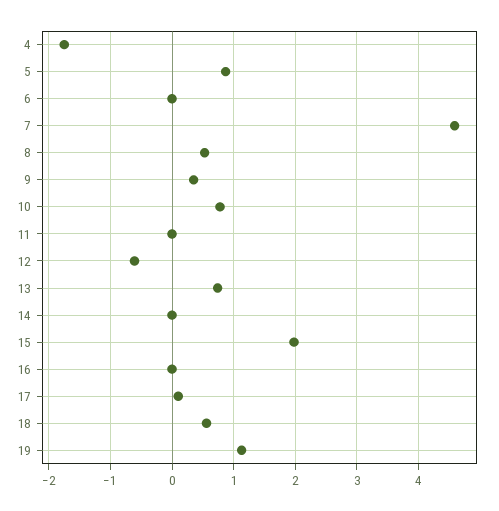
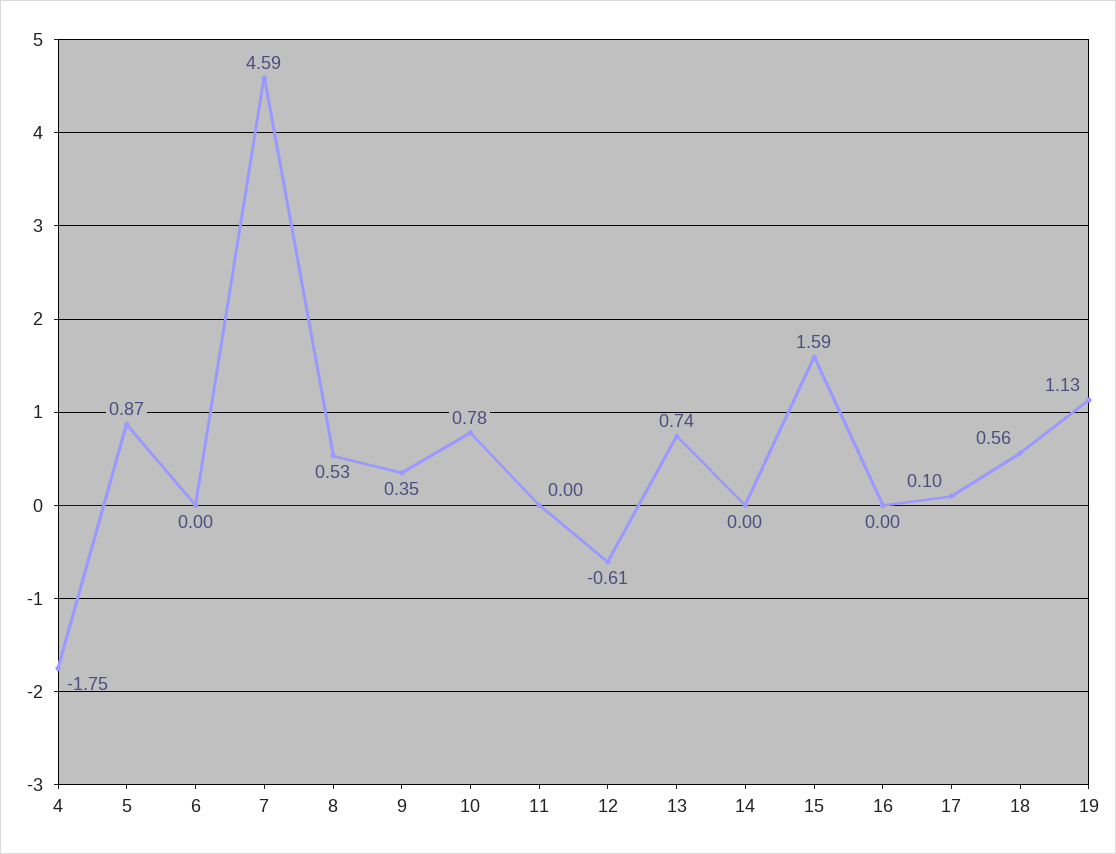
15: 2 -> 1.59

